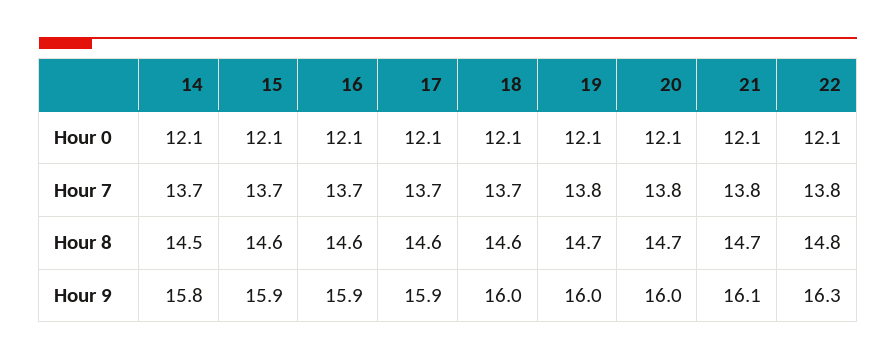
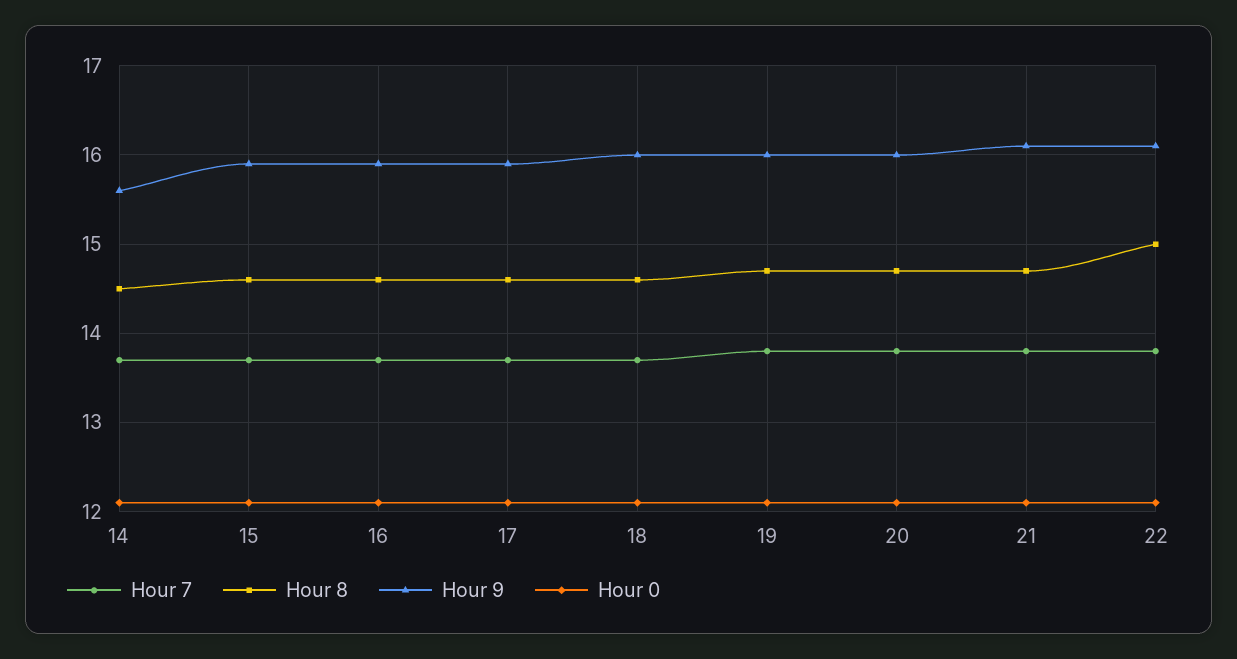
Hour 8, 22: 14.8 -> 15
Hour 9, 14: 15.8 -> 15.6
Hour 9, 22: 16.3 -> 16.1

